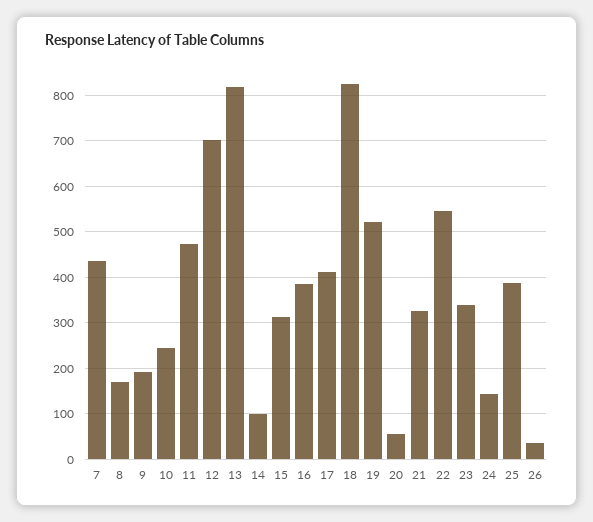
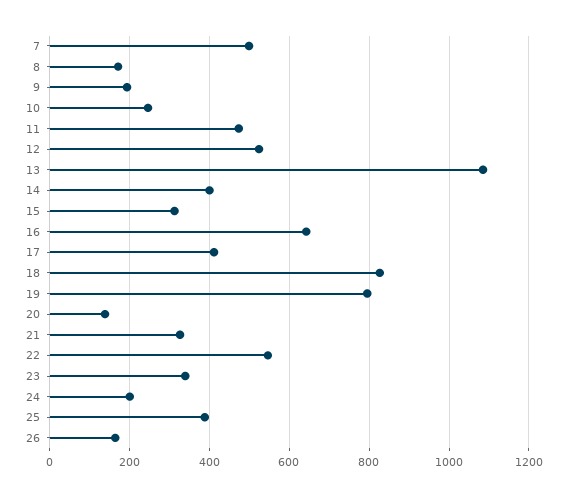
7: 440 -> 500
12: 700 -> 520
13: 820 -> 1080
14: 100 -> 400
16: 380 -> 640
19: 520 -> 800
20: 60 -> 140
24: 140 -> 200
26: 40 -> 160

